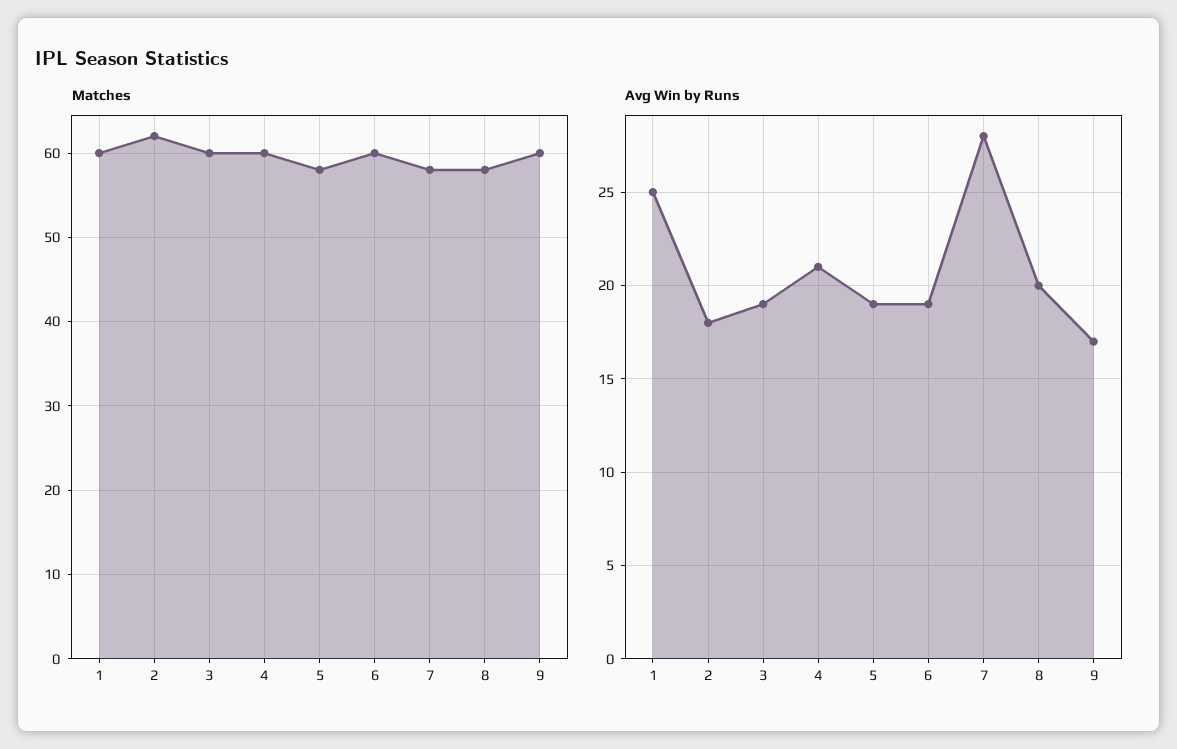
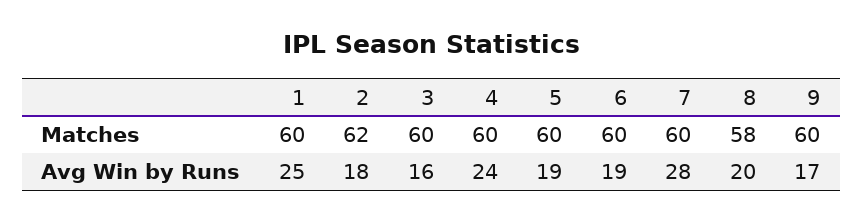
Matches, 5: 58 -> 60
Matches, 7: 58 -> 60
Avg Win by Runs, 3: 19 -> 16
Avg Win by Runs, 4: 21 -> 24

